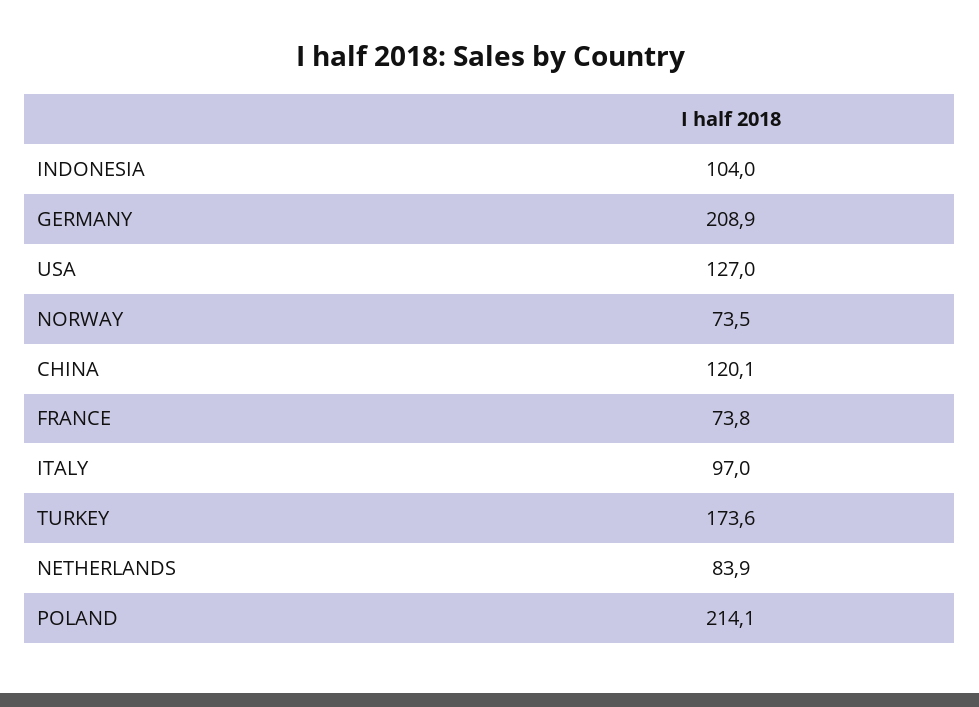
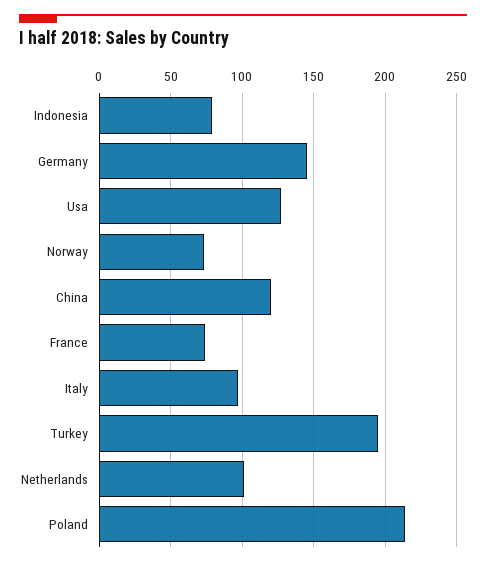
INDONESIA: 104 -> 80
GERMANY: 208.9 -> 145
TURKEY: 173.6 -> 195
NETHERLANDS: 83.9 -> 100

